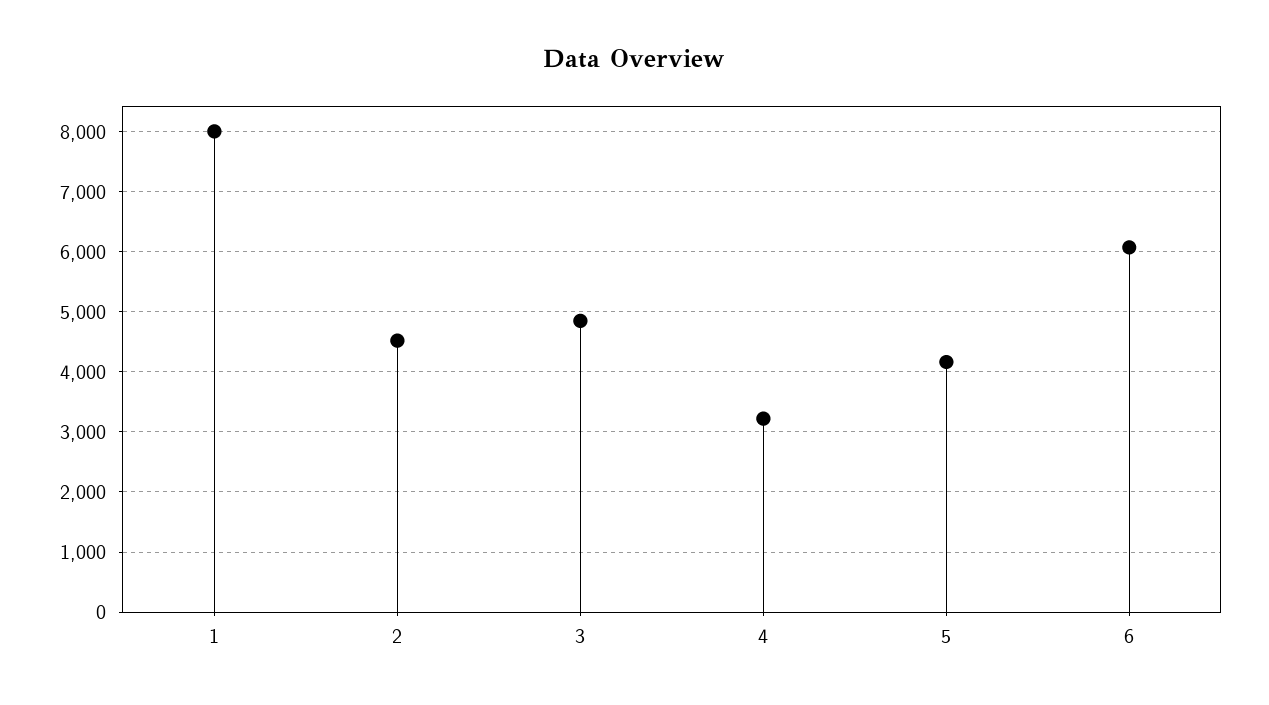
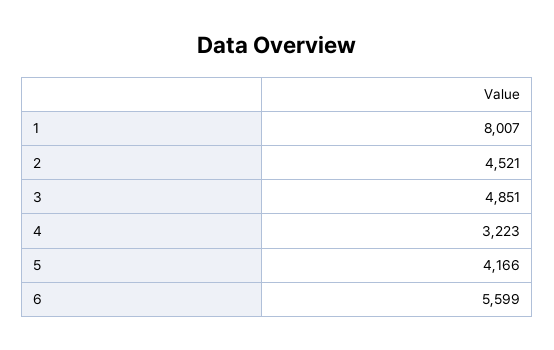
6: 6100 -> 5599

